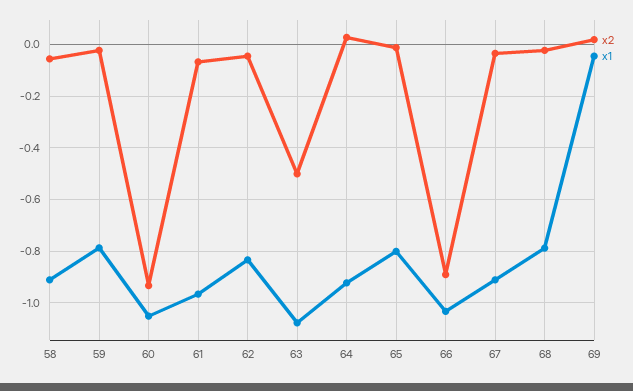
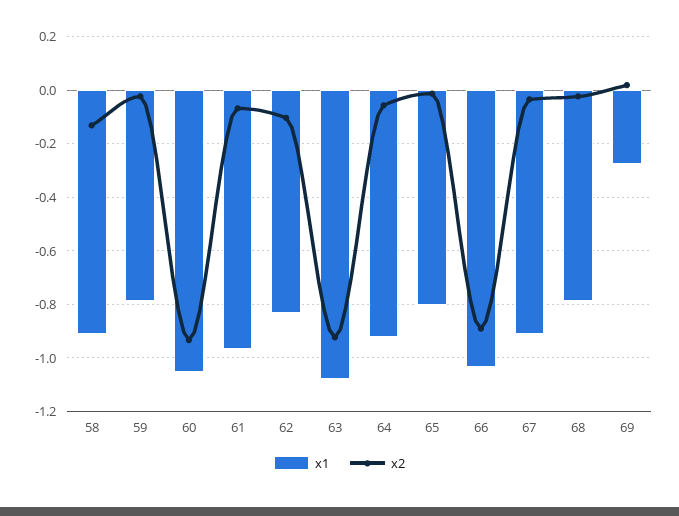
x2, 58: -0.05 -> -0.125
x2, 62: -0.05 -> -0.1
x2, 63: -0.5 -> -0.925
x2, 64: 0.025 -> -0.05
x1, 69: -0.05 -> -0.275

